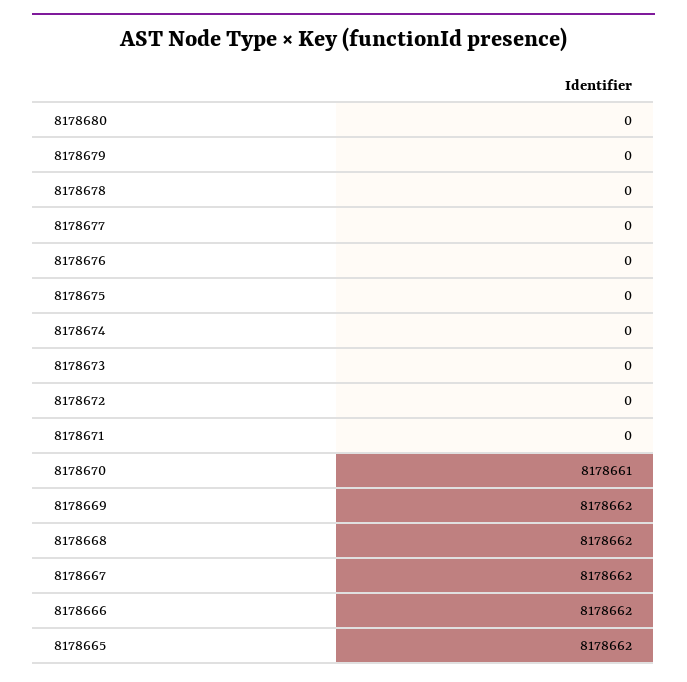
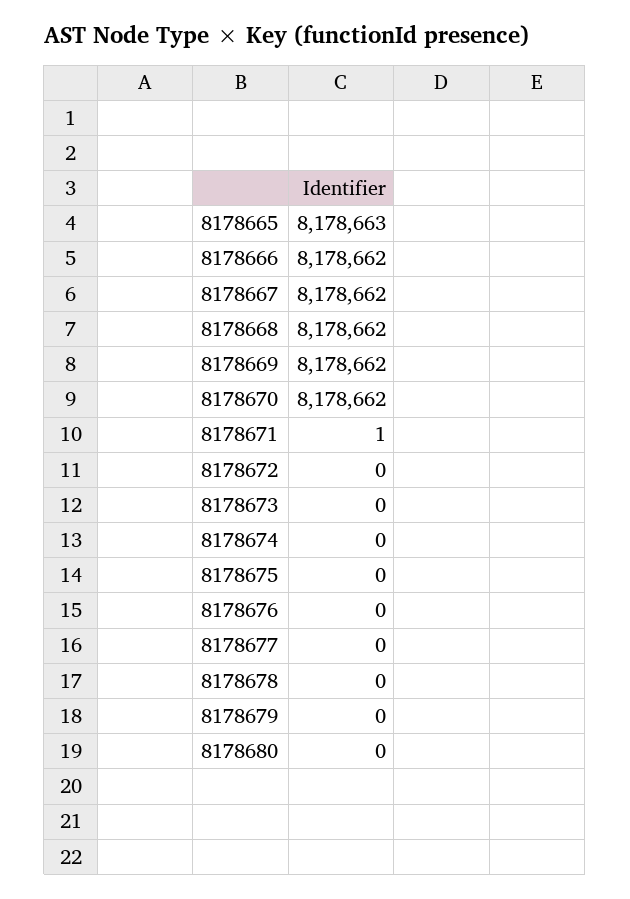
8178671: 0 -> 1
8178670: 8178661 -> 8178662
8178665: 8178662 -> 8178663

